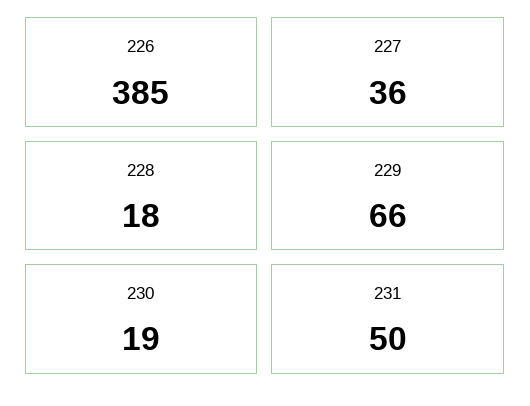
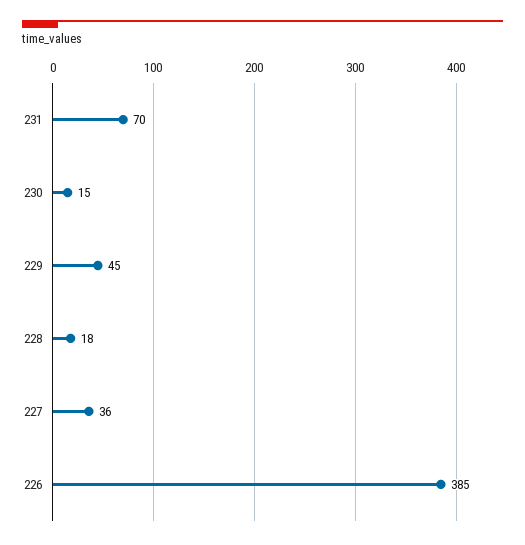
229: 66 -> 45
230: 19 -> 15
231: 50 -> 70

